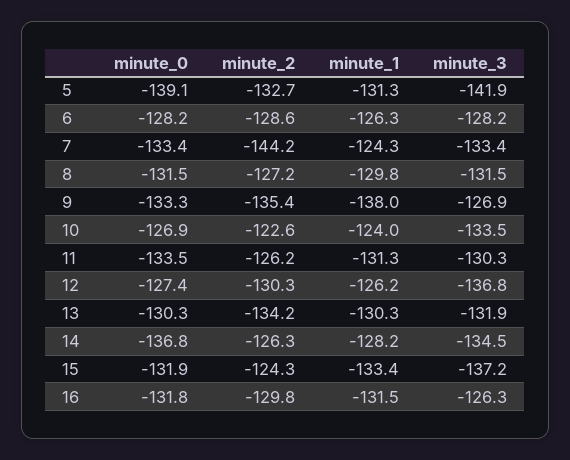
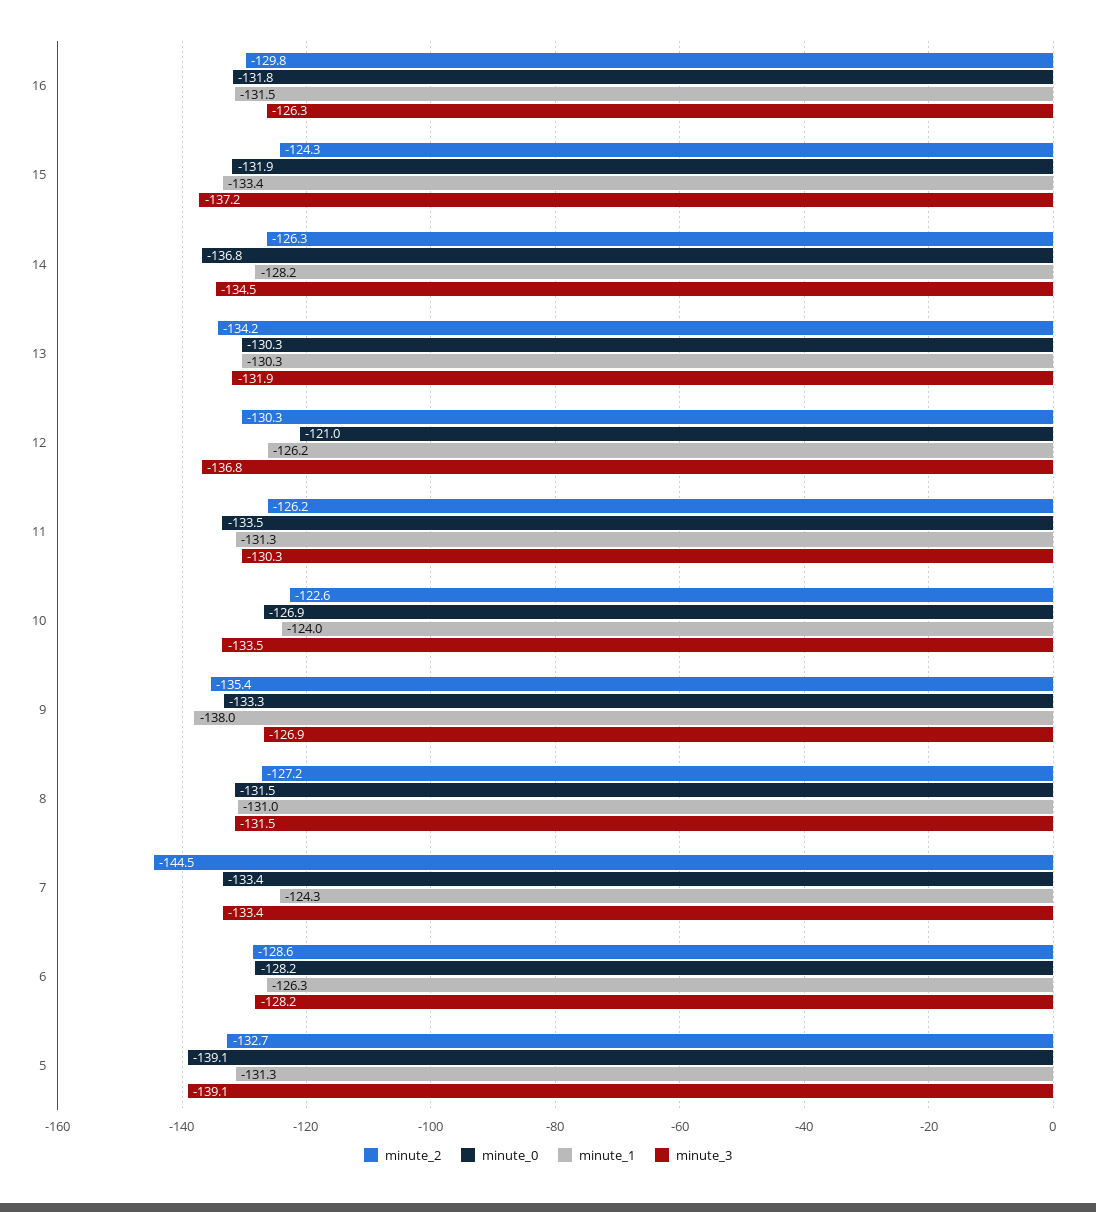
minute_3, 5: -141.9 -> -139.1
minute_2, 7: -144.2 -> -144.5
minute_1, 8: -129.8 -> -131
minute_0, 12: -127.4 -> -121

